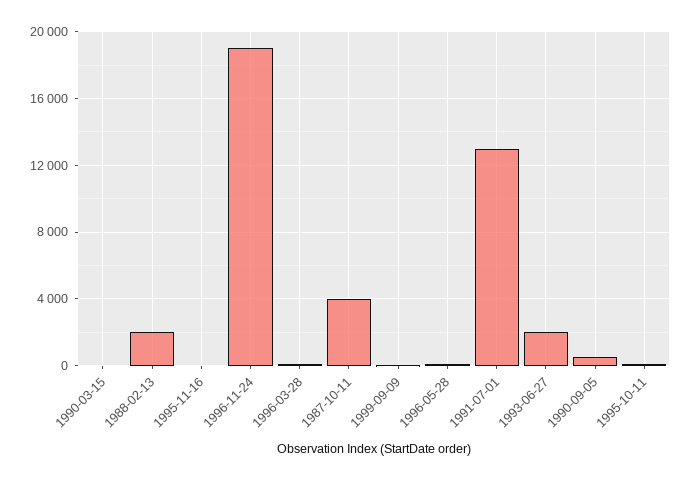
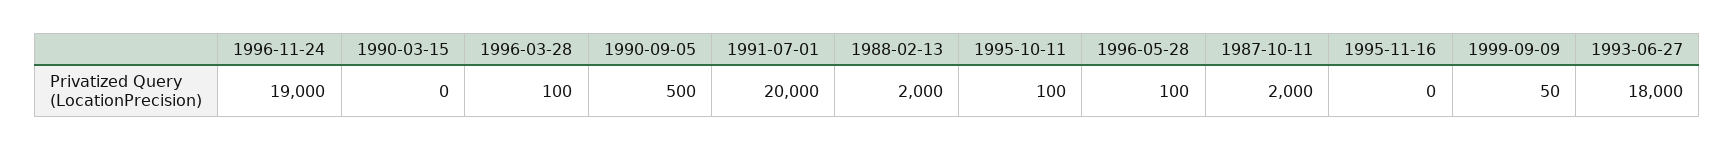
1987-10-11: 4000 -> 2000
1991-07-01: 13000 -> 20000
1993-06-27: 2000 -> 18000

